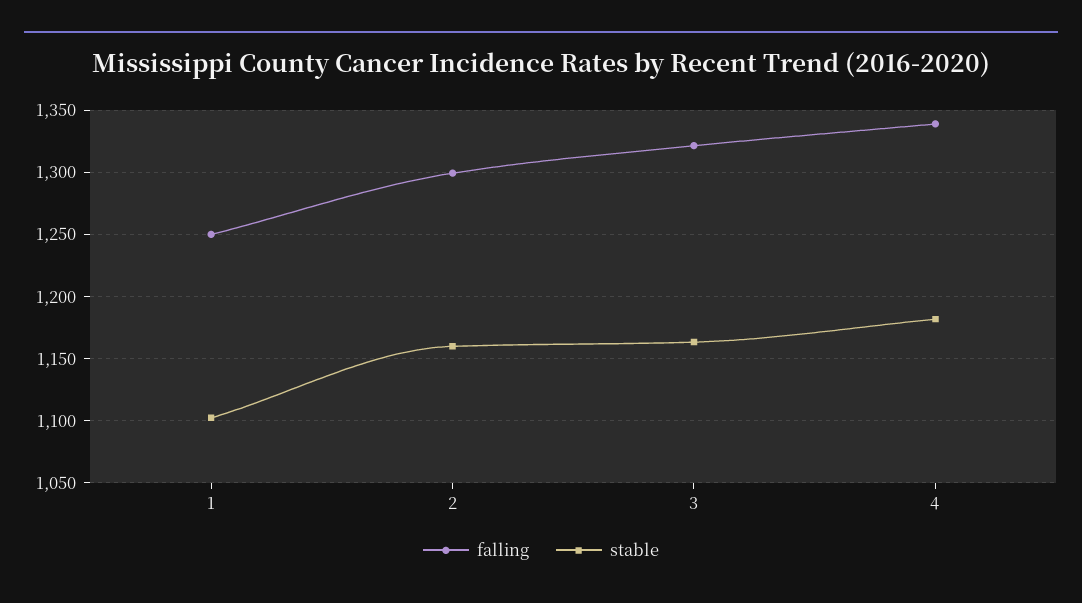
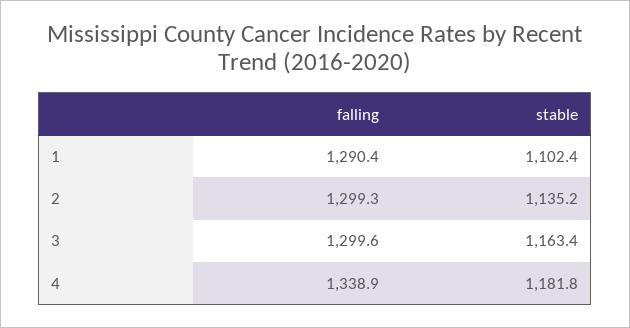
falling, 1: 1250 -> 1290.4
stable, 2: 1160 -> 1135.2
falling, 3: 1320 -> 1299.6

